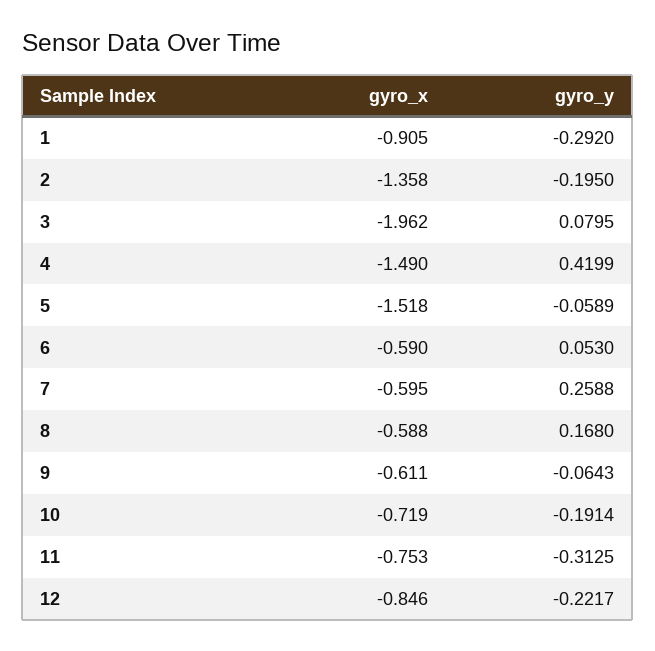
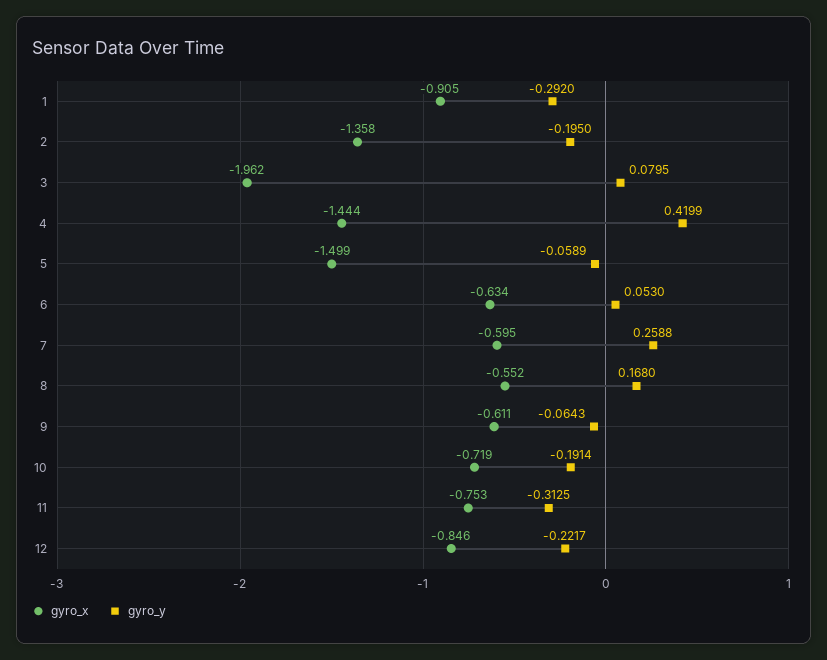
gyro_x, 4: -1.49 -> -1.444
gyro_x, 5: -1.518 -> -1.499
gyro_x, 6: -0.59 -> -0.634
gyro_x, 8: -0.588 -> -0.552

